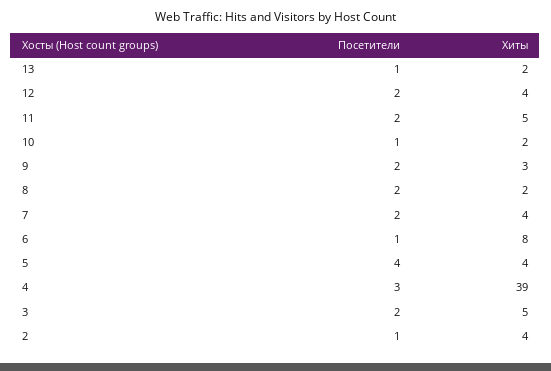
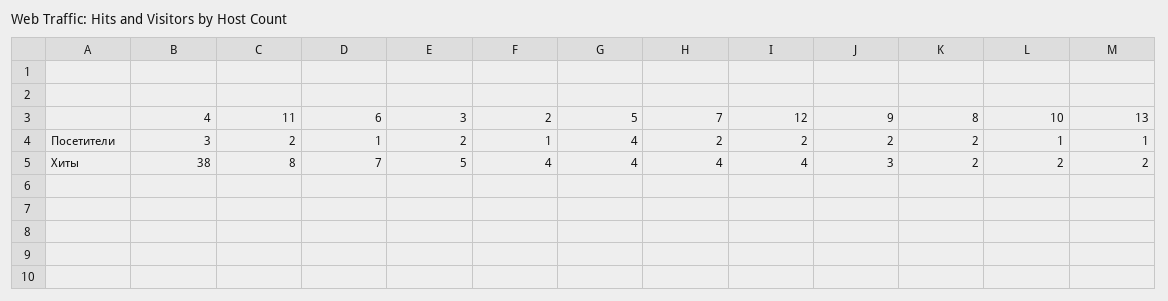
Хиты, 11: 5 -> 8
Хиты, 6: 8 -> 7
Хиты, 4: 39 -> 38

